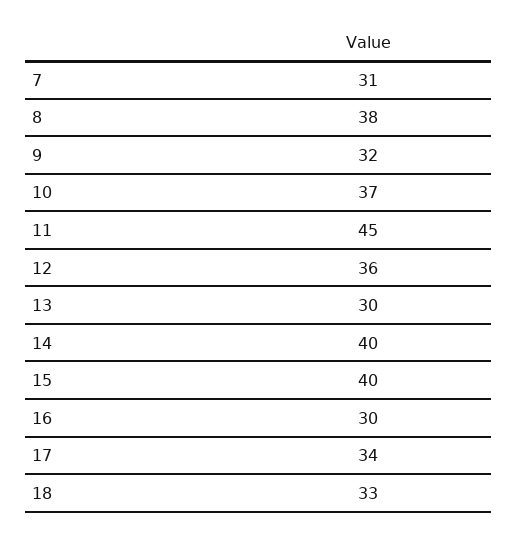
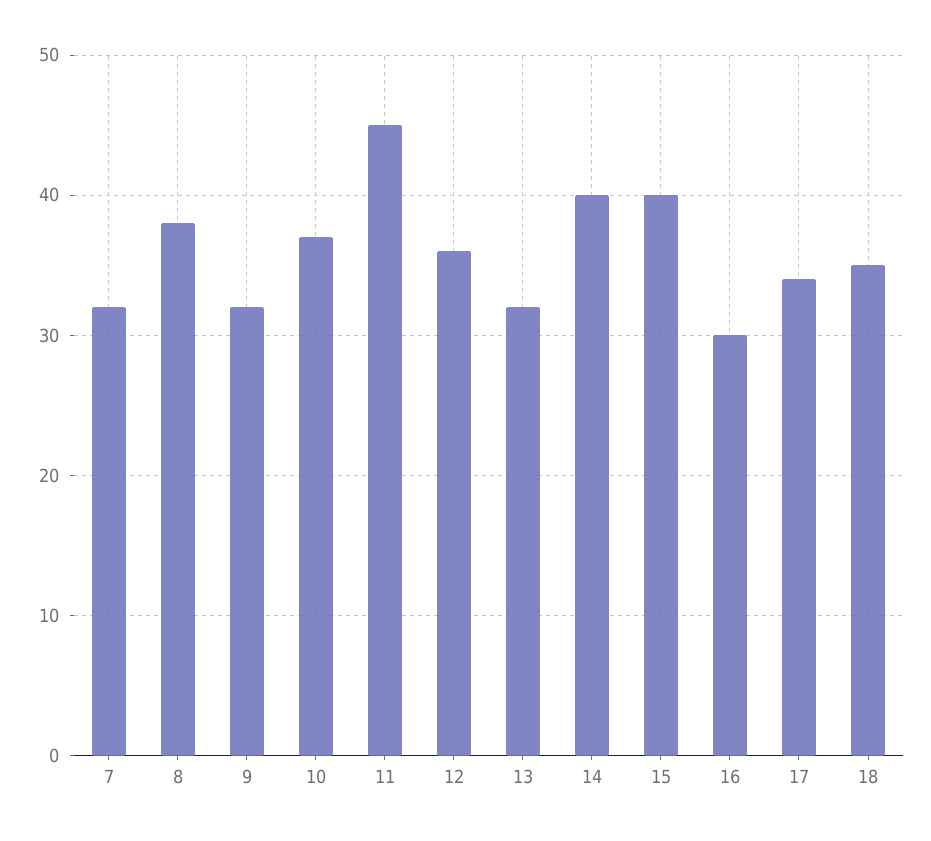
7: 31 -> 32
13: 30 -> 32
18: 33 -> 35

